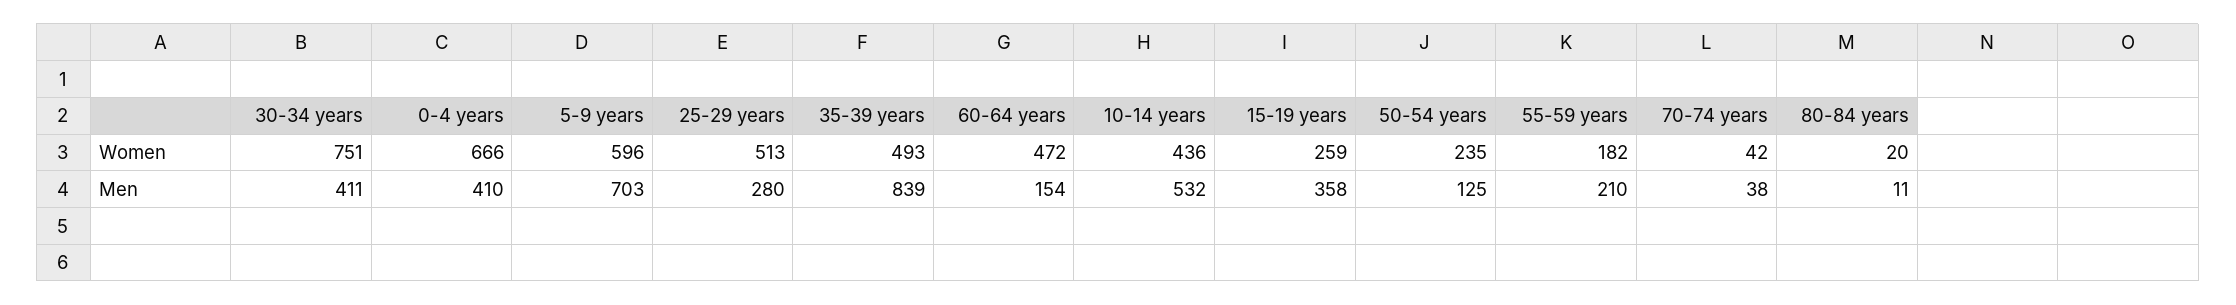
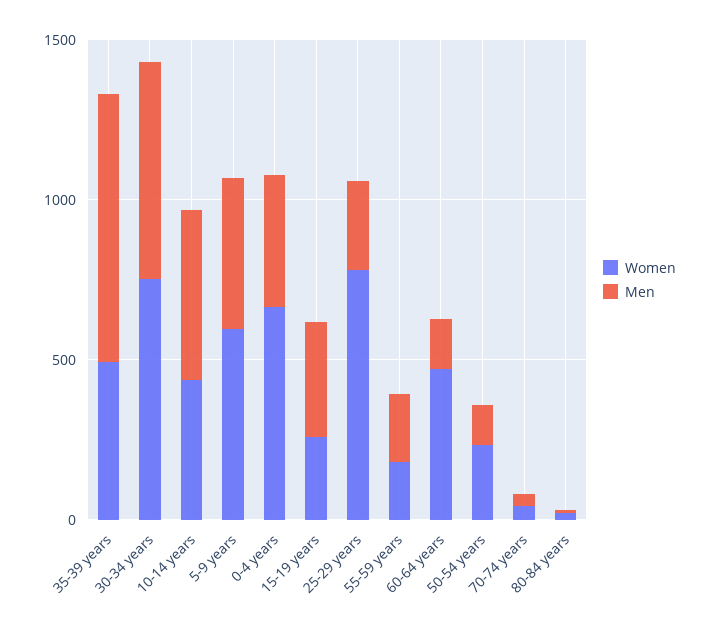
Women, 25-29 years: 513 -> 800
Men, 30-34 years: 411 -> 700
Men, 5-9 years: 703 -> 500

